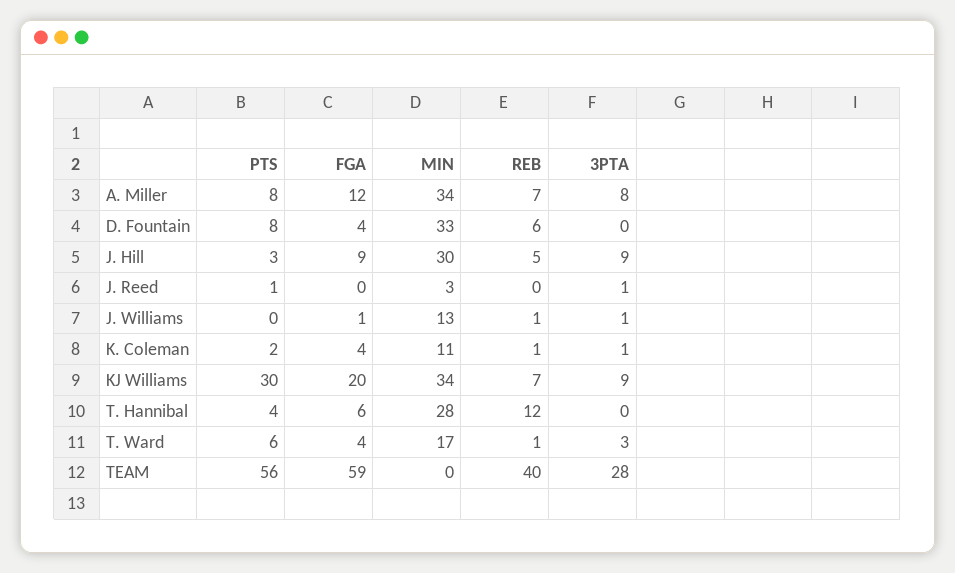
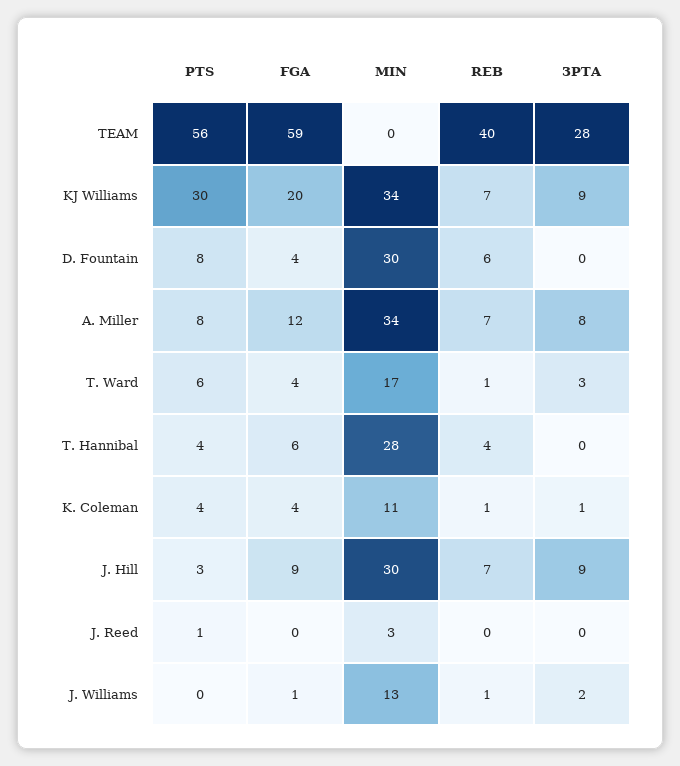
MIN, D. Fountain: 33 -> 30
REB, J. Hill: 5 -> 7
3PTA, J. Reed: 1 -> 0
3PTA, J. Williams: 1 -> 2
PTS, K. Coleman: 2 -> 4
REB, T. Hannibal: 12 -> 4

